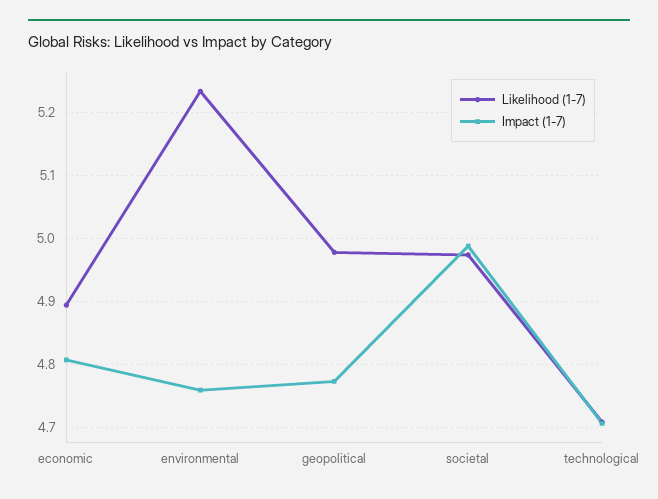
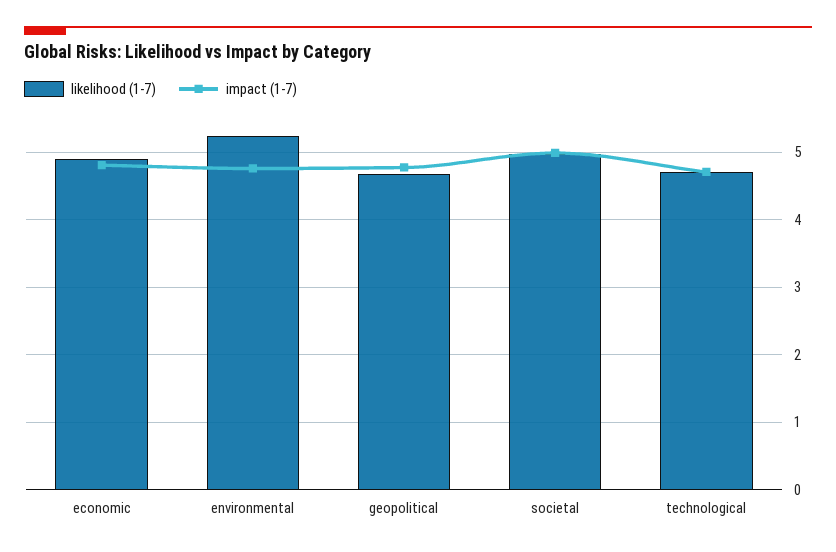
Likelihood (1-7), geopolitical: 4.98 -> 4.7

